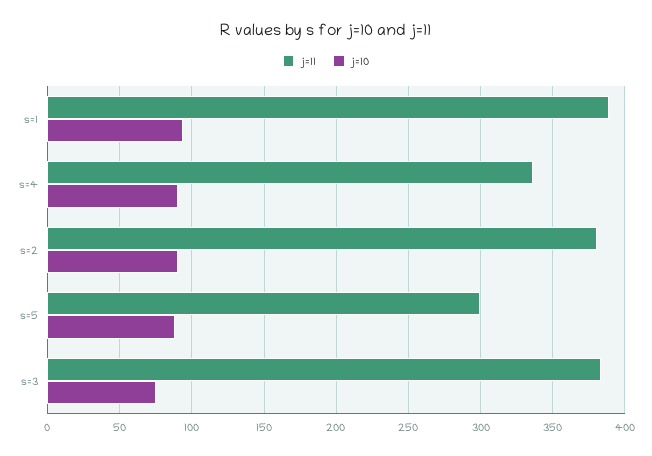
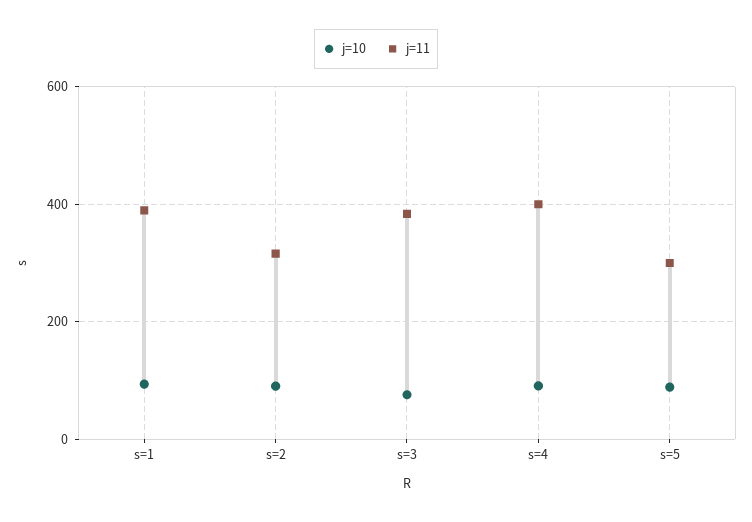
j=11, s=4: 335 -> 400
j=11, s=2: 380 -> 320

